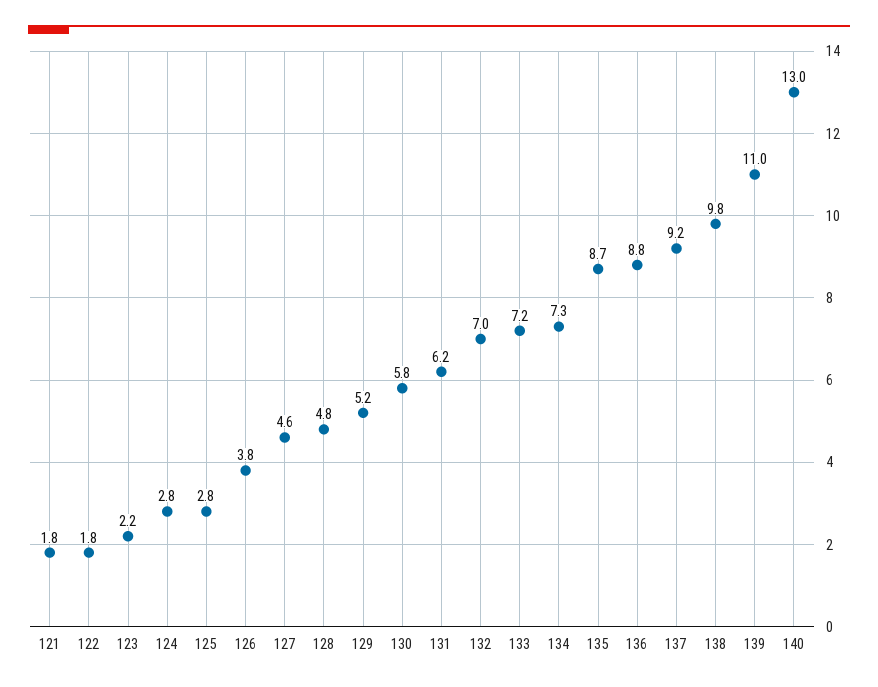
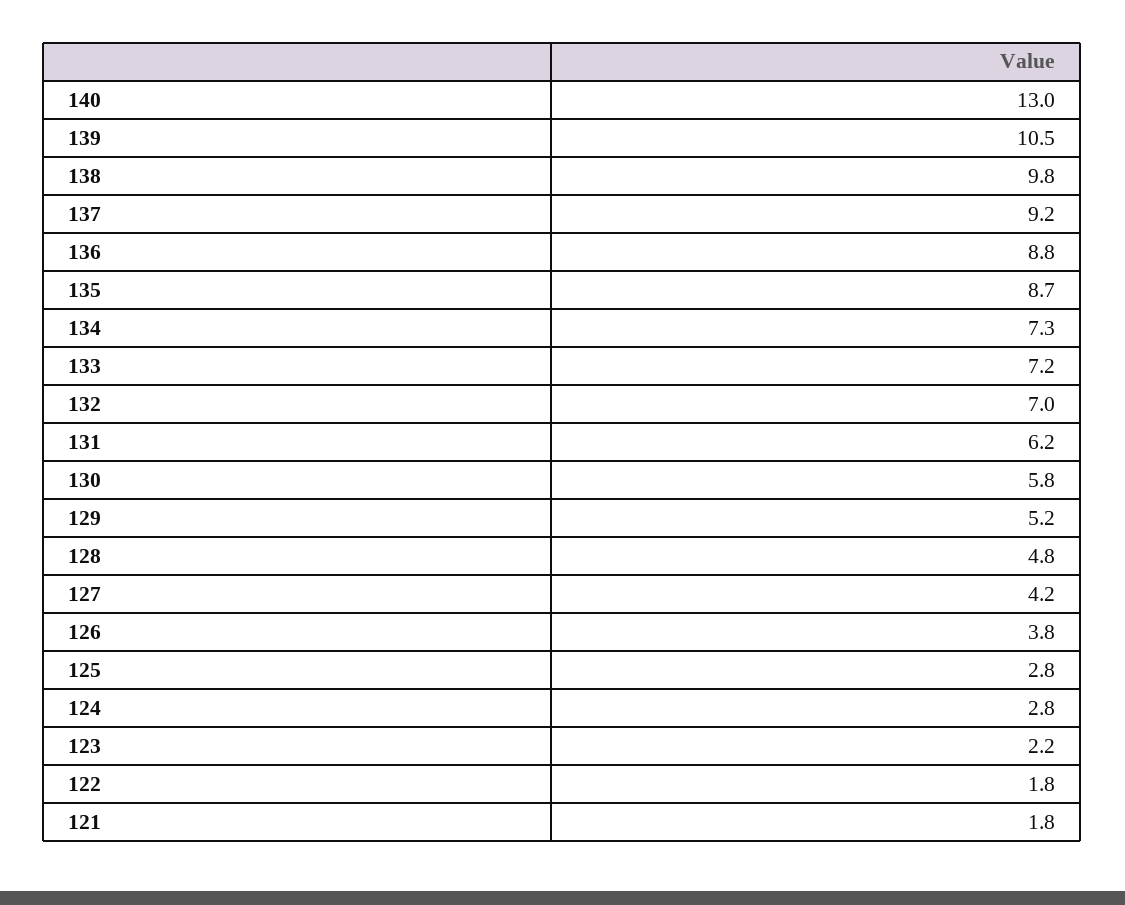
127: 4.6 -> 4.2
139: 11 -> 10.5

